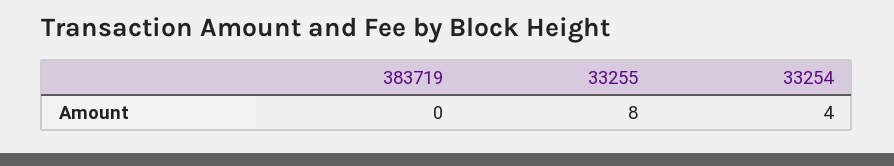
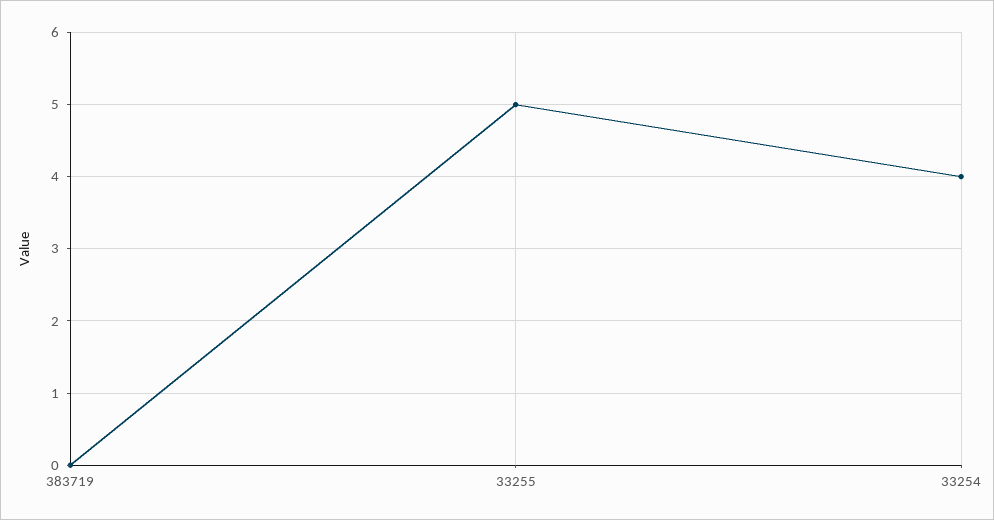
33255: 8 -> 5

